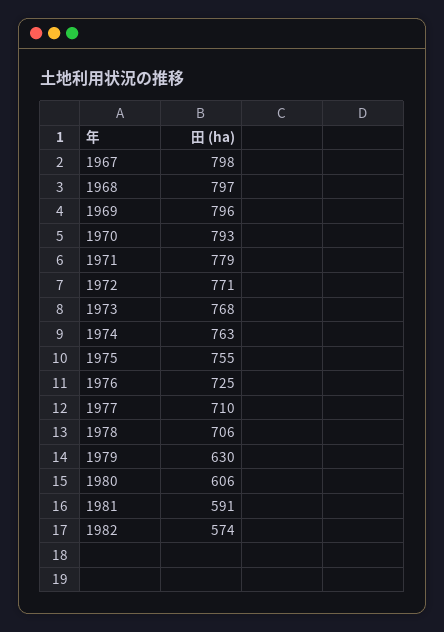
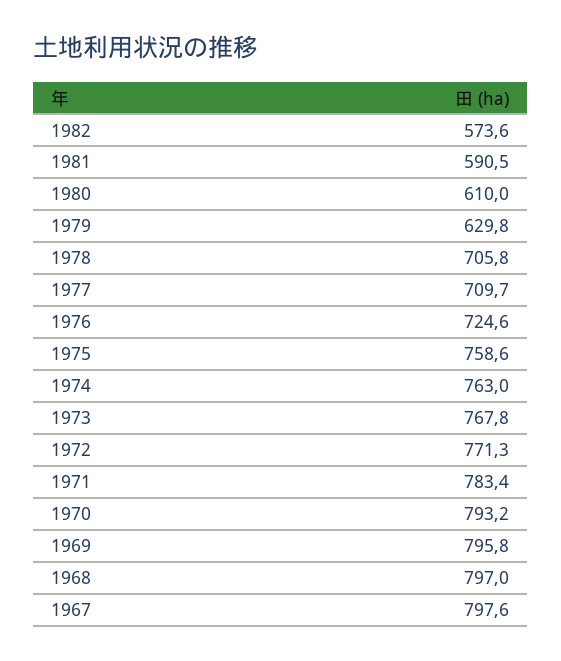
1971: 779 -> 783.4
1975: 755 -> 758.6
1980: 606 -> 610

